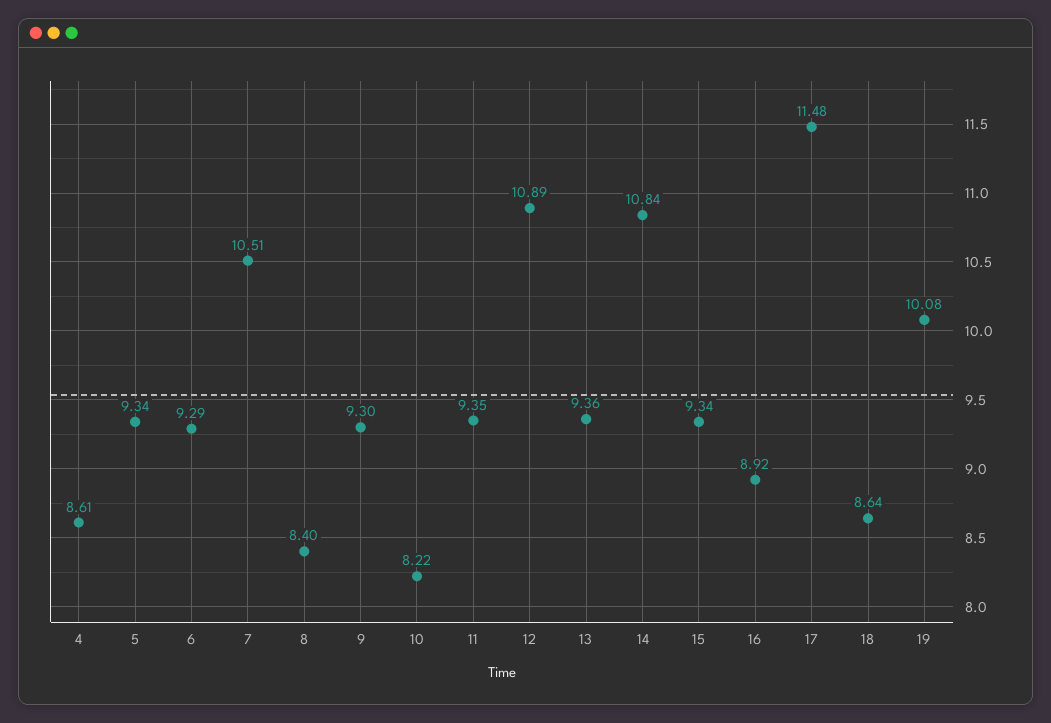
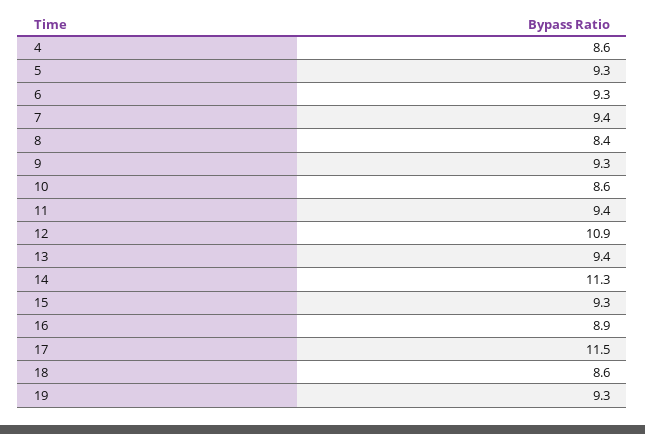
7: 10.51 -> 9.4
10: 8.22 -> 8.6
14: 10.84 -> 11.3
19: 10.08 -> 9.3

